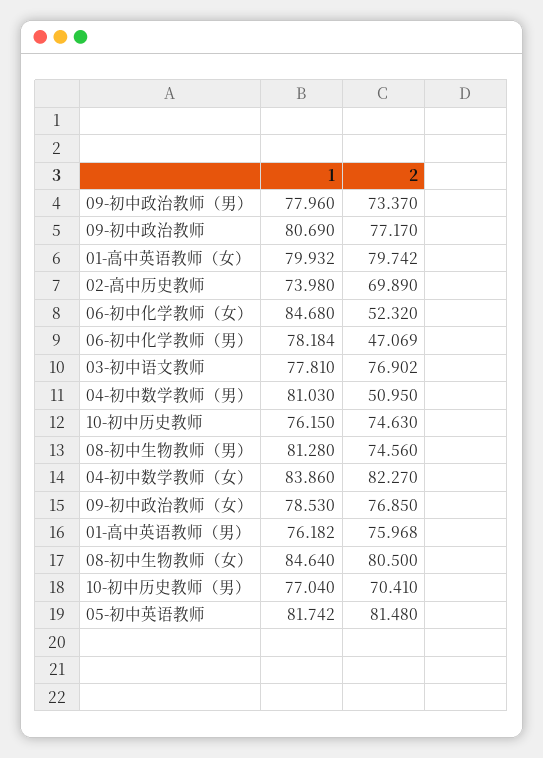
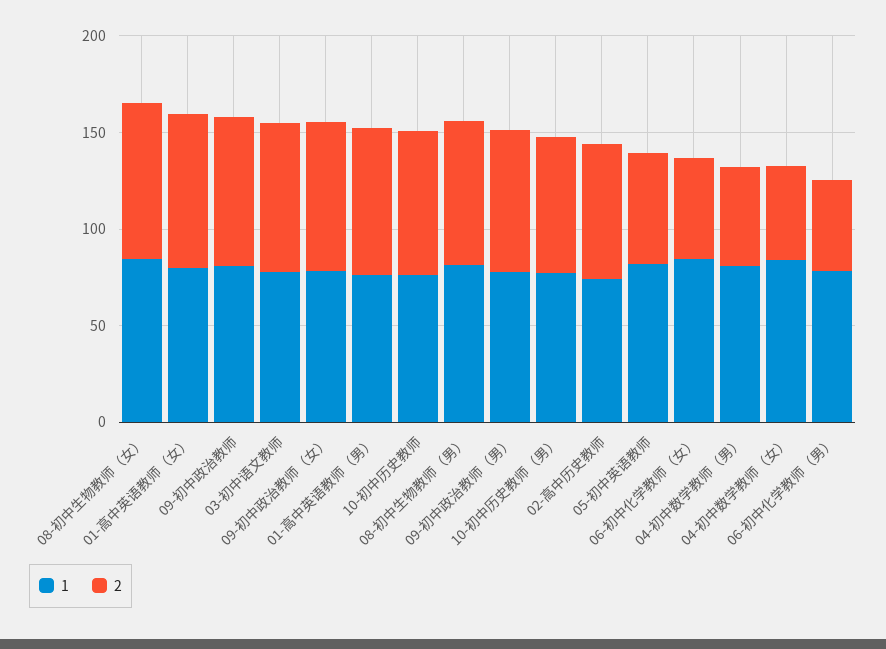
2, 04-初中数学教师（女）: 82.27 -> 50
2, 05-初中英语教师: 81.48 -> 60

